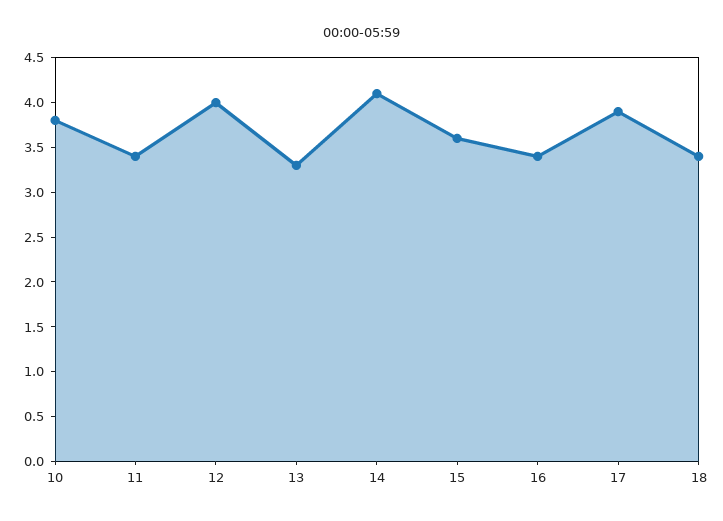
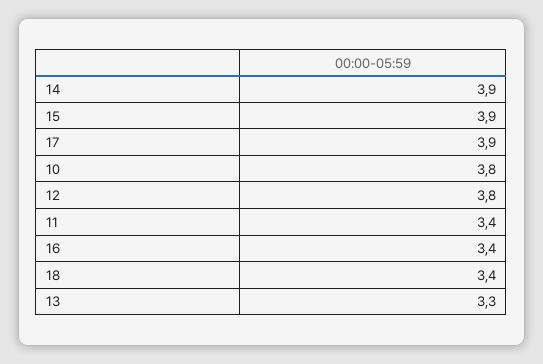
12: 4 -> 3.8
14: 4.1 -> 3.9
15: 3.6 -> 3.9

